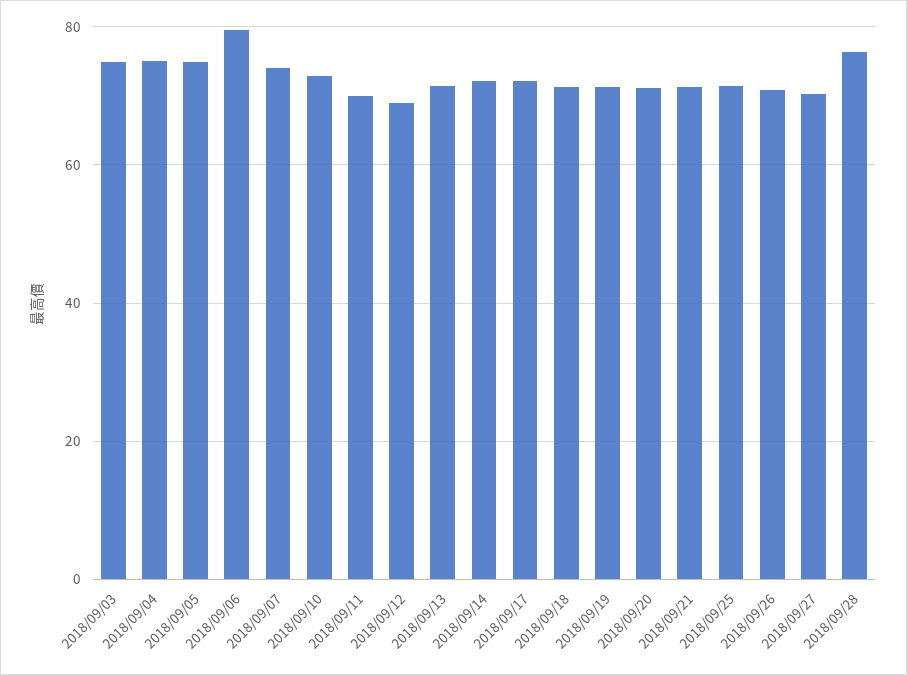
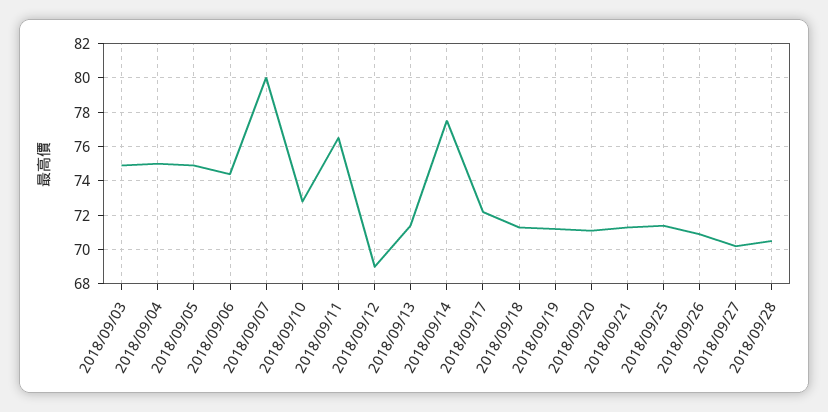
2018/09/06: 80 -> 74.5
2018/09/07: 74 -> 80
2018/09/11: 70 -> 76.5
2018/09/14: 72 -> 77.5
2018/09/28: 76 -> 70.5

